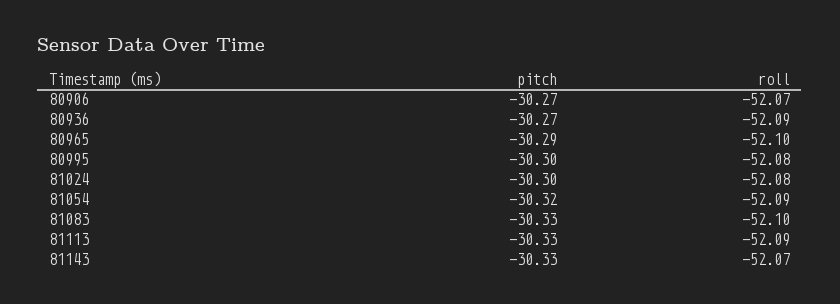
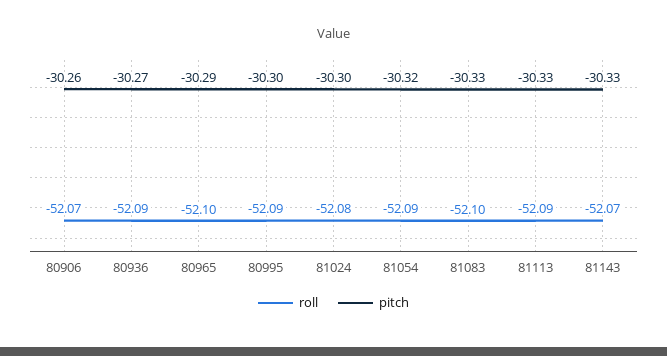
pitch, 80906: -30.27 -> -30.26
roll, 80995: -52.08 -> -52.09

